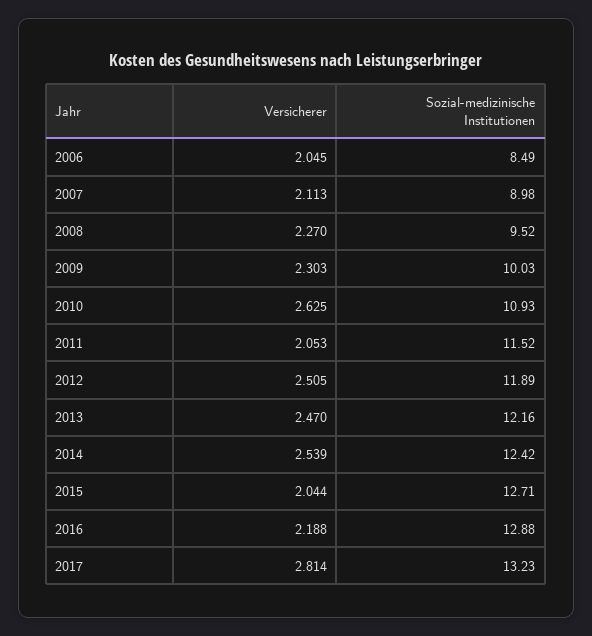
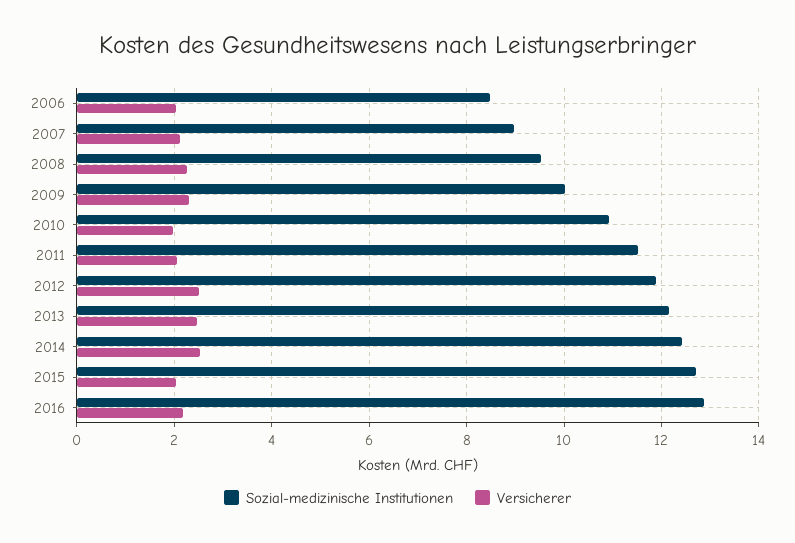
Versicherer, 2010: 2.625 -> 2
Versicherer, 2017: 2.814 -> none
Sozial-medizinische Institutionen, 2017: 13.23 -> none

